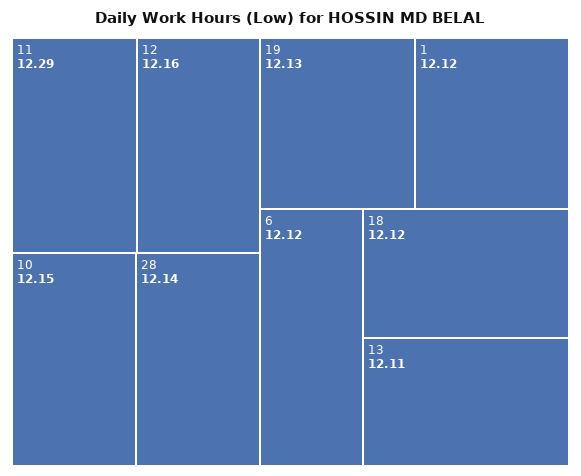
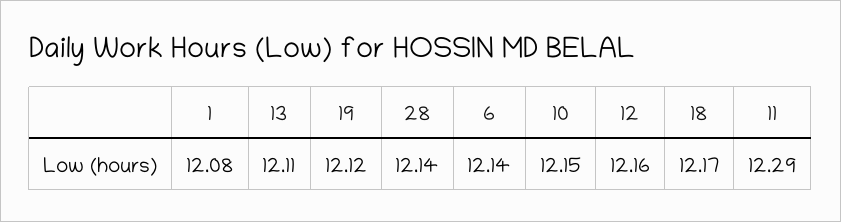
19: 12.13 -> 12.12
1: 12.12 -> 12.08
6: 12.12 -> 12.14
18: 12.12 -> 12.17

